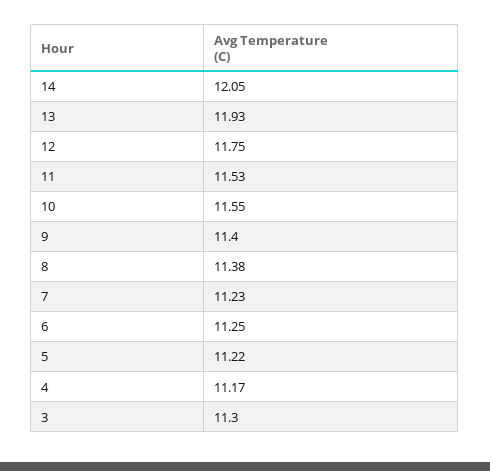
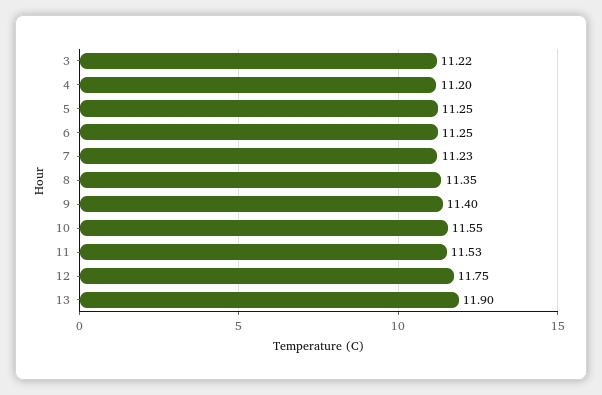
14: 12.05 -> none
13: 11.93 -> 11.9
8: 11.38 -> 11.35
5: 11.22 -> 11.25
4: 11.17 -> 11.2
3: 11.3 -> 11.22

